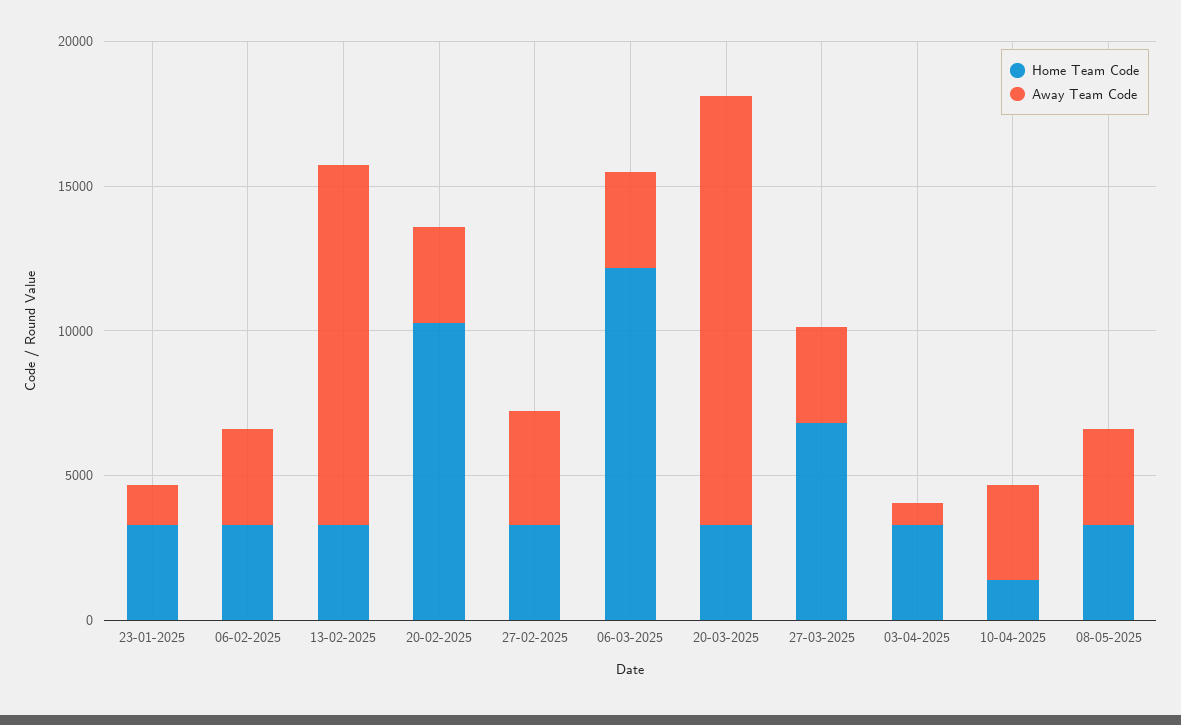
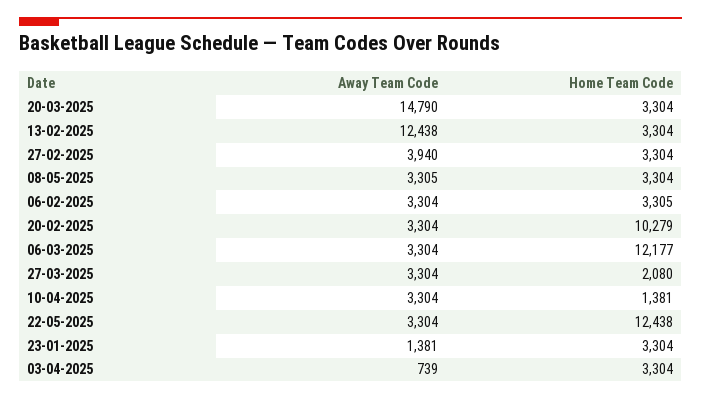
Home Team Code, 27-03-2025: 7000 -> 2080
Away Team Code, 22-05-2025: none -> 3304
Home Team Code, 22-05-2025: none -> 12438

